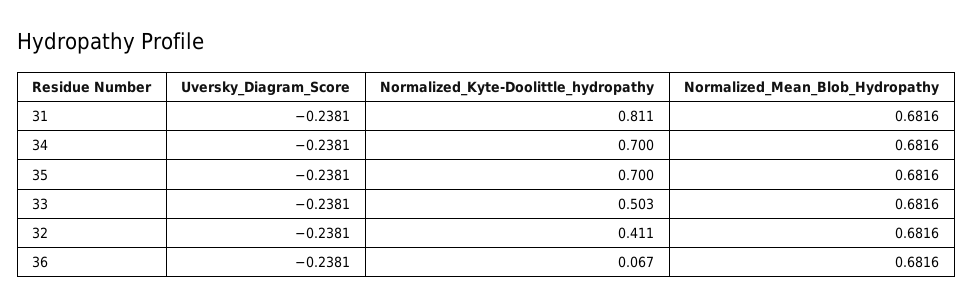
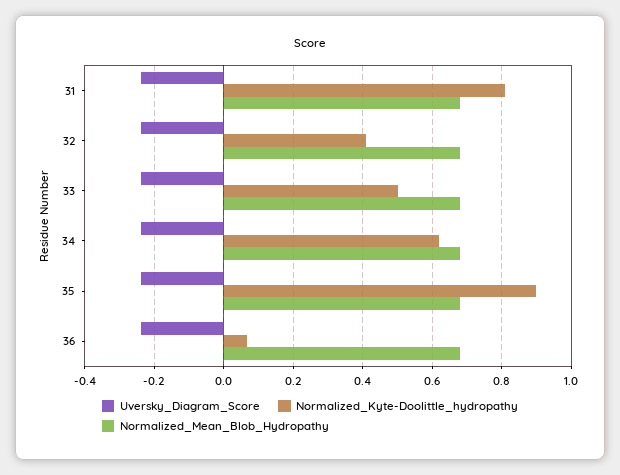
Normalized_Kyte-Doolittle_hydropathy, 34: 0.7 -> 0.62
Normalized_Kyte-Doolittle_hydropathy, 35: 0.7 -> 0.9

